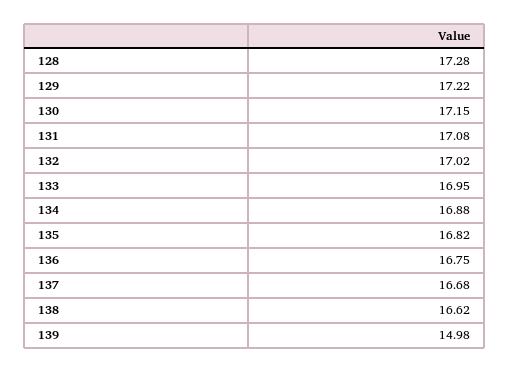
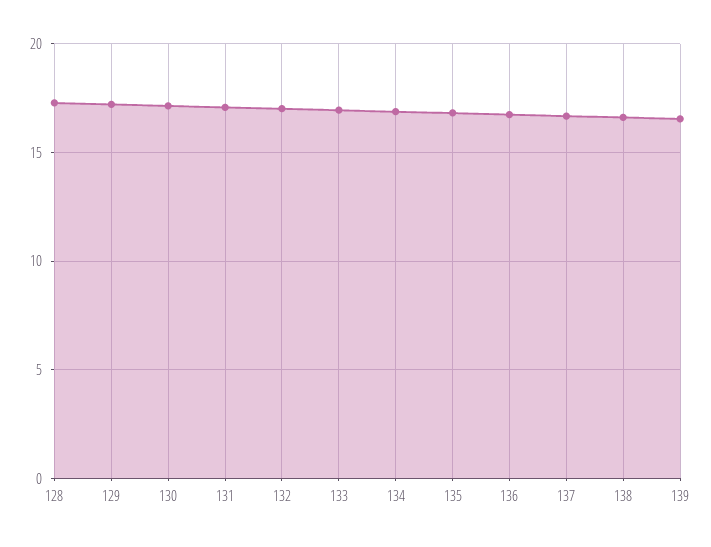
139: 14.98 -> 16.5

